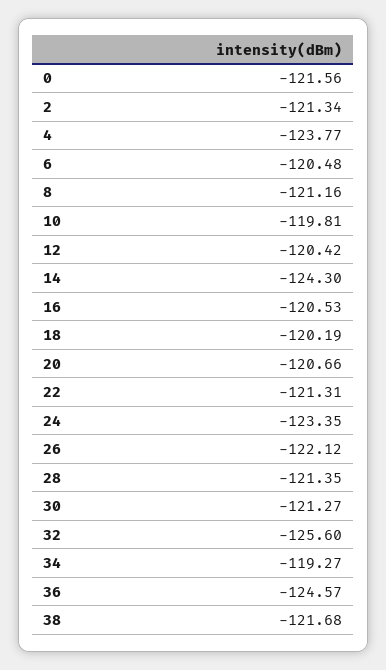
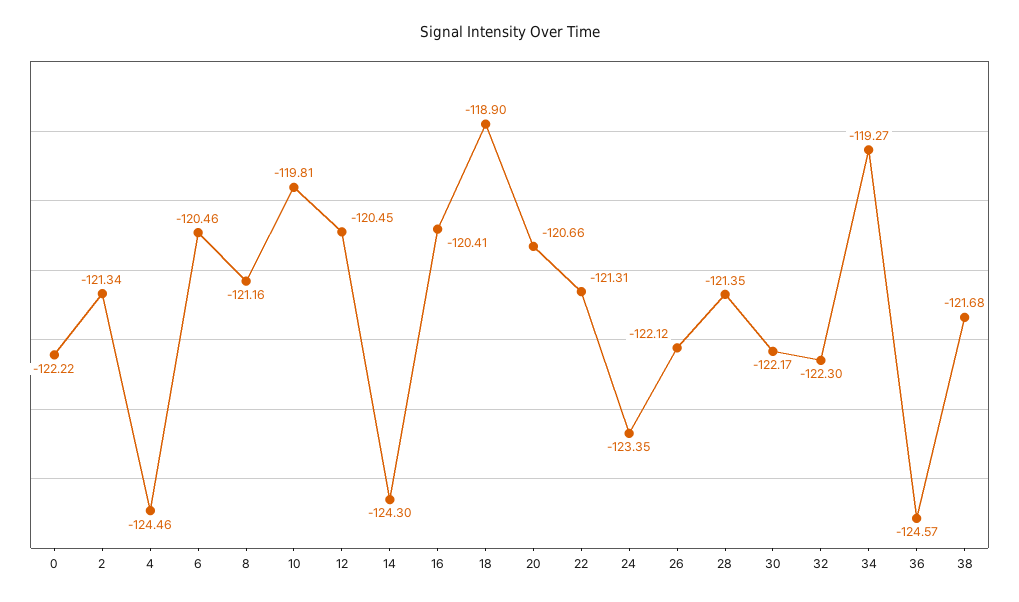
0: -121.56 -> -122.22
4: -123.77 -> -124.46
6: -120.48 -> -120.46
12: -120.42 -> -120.45
16: -120.53 -> -120.41
18: -120.19 -> -118.9
30: -121.27 -> -122.17
32: -125.6 -> -122.3

